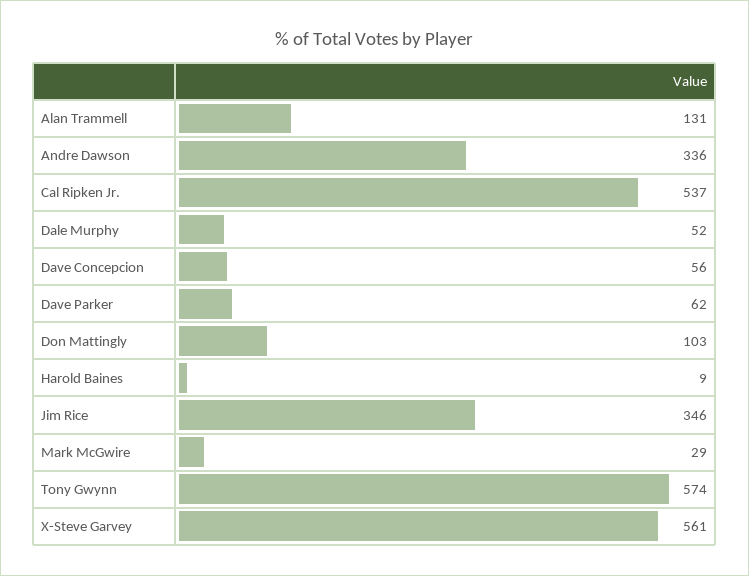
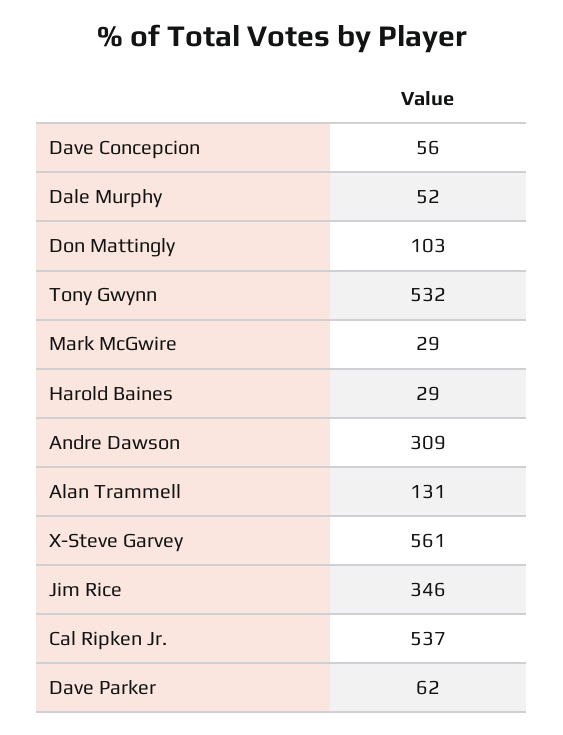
Andre Dawson: 336 -> 309
Harold Baines: 9 -> 29
Tony Gwynn: 574 -> 532

